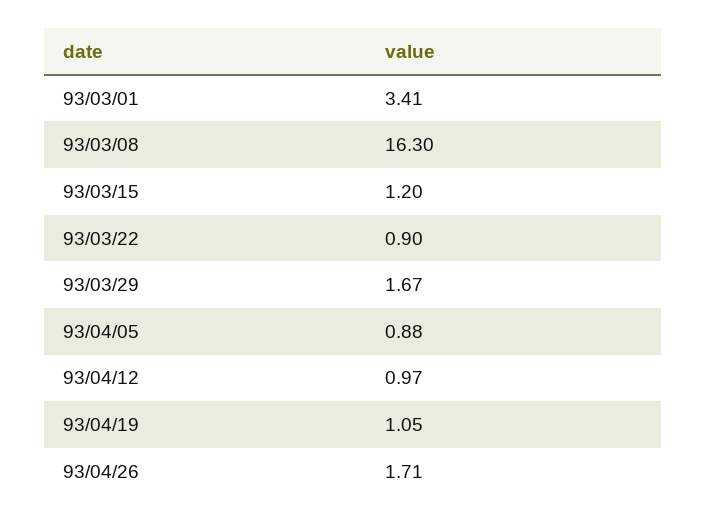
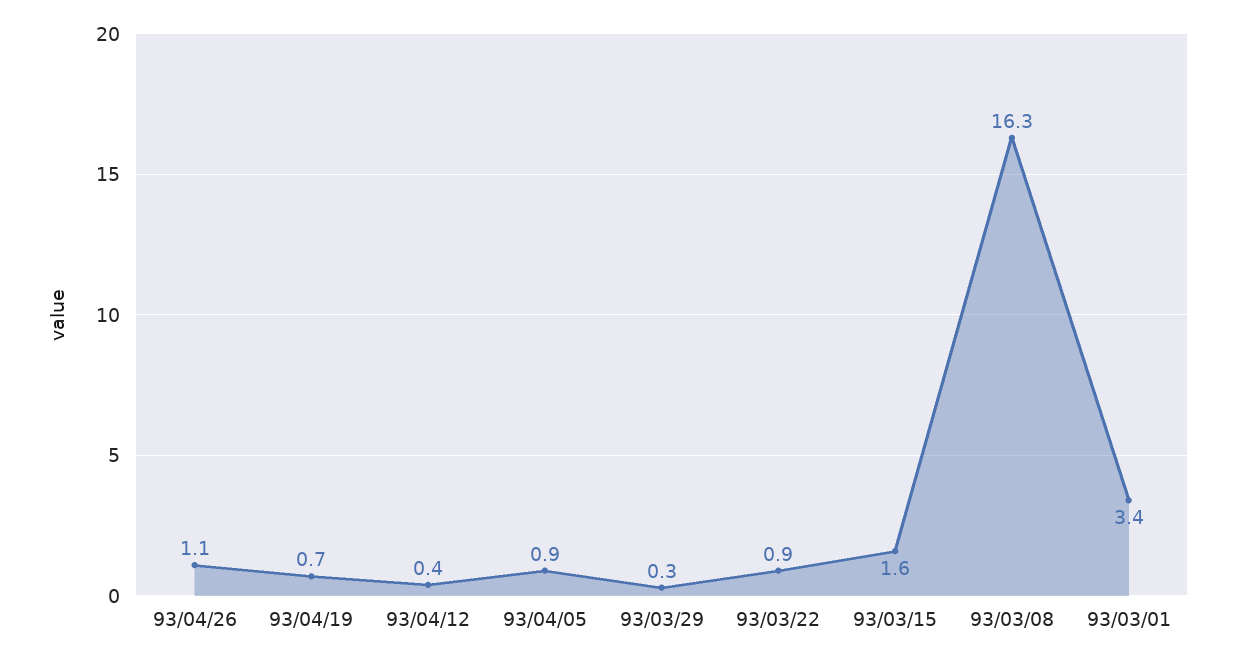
93/03/15: 1.2 -> 1.6
93/03/29: 1.67 -> 0.3
93/04/12: 0.97 -> 0.4
93/04/19: 1.05 -> 0.7
93/04/26: 1.71 -> 1.1

